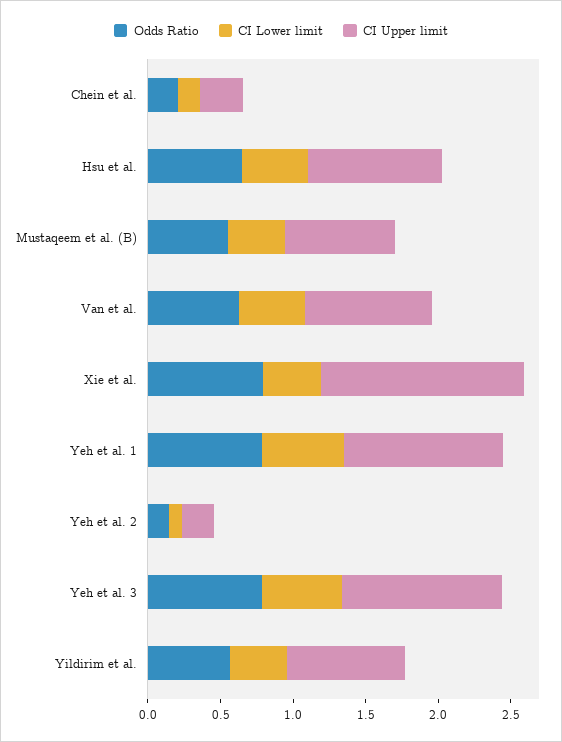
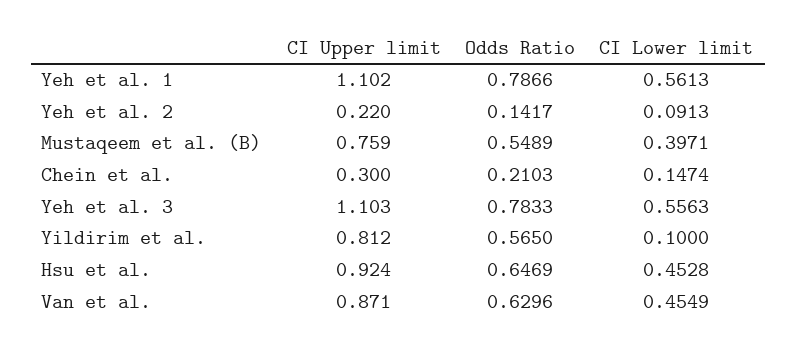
Odds Ratio, Xie et al.: 0.8 -> none
CI Lower limit, Xie et al.: 0.4 -> none
CI Upper limit, Xie et al.: 1.4 -> none
CI Lower limit, Yildirim et al.: 0.4 -> 0.1

